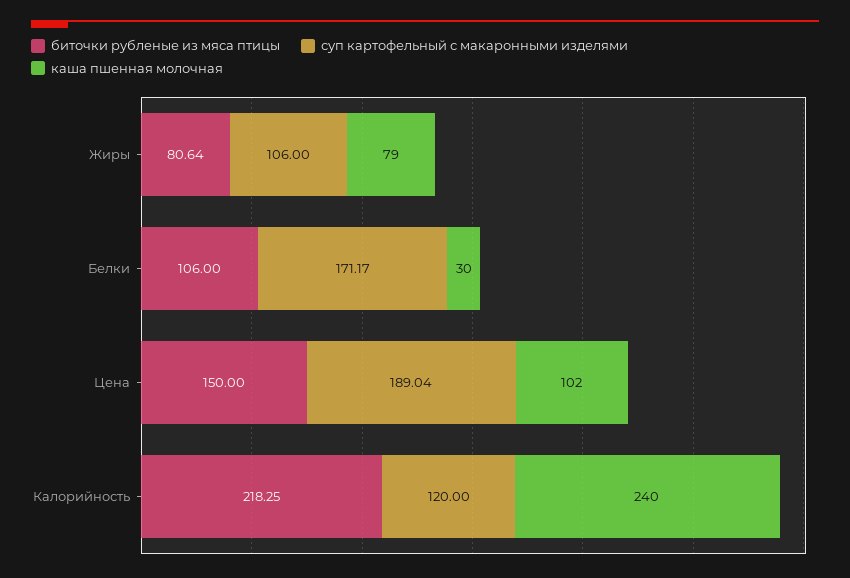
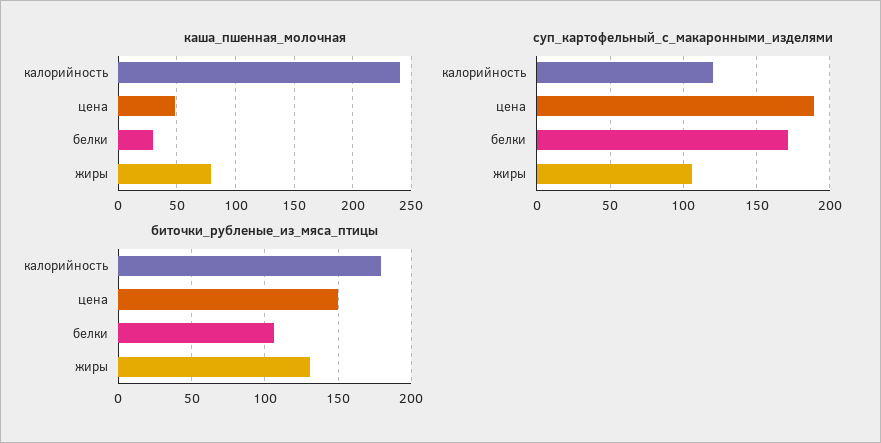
биточки рубленые из мяса птицы, Жиры: 80.64 -> 130
каша пшенная молочная, Цена: 102 -> 50
биточки рубленые из мяса птицы, Калорийность: 218.25 -> 180

